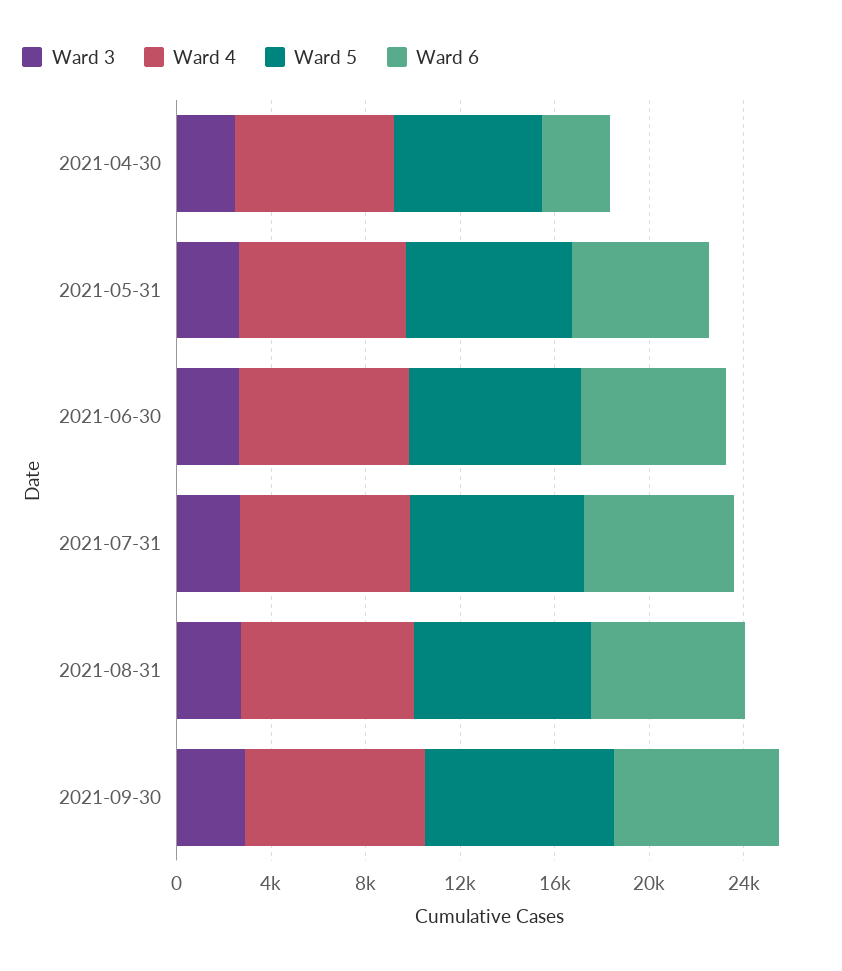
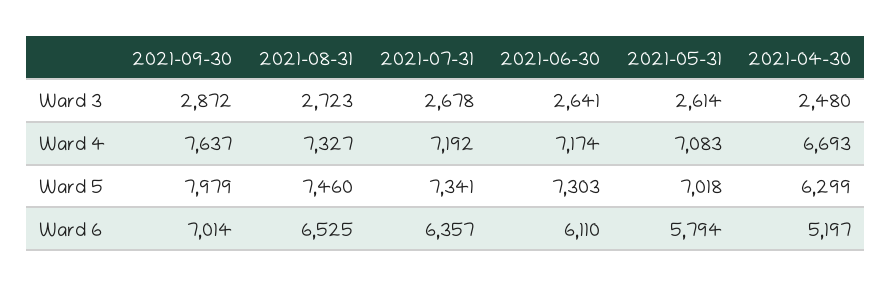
Ward 6, 2021-04-30: 3000 -> 5197

